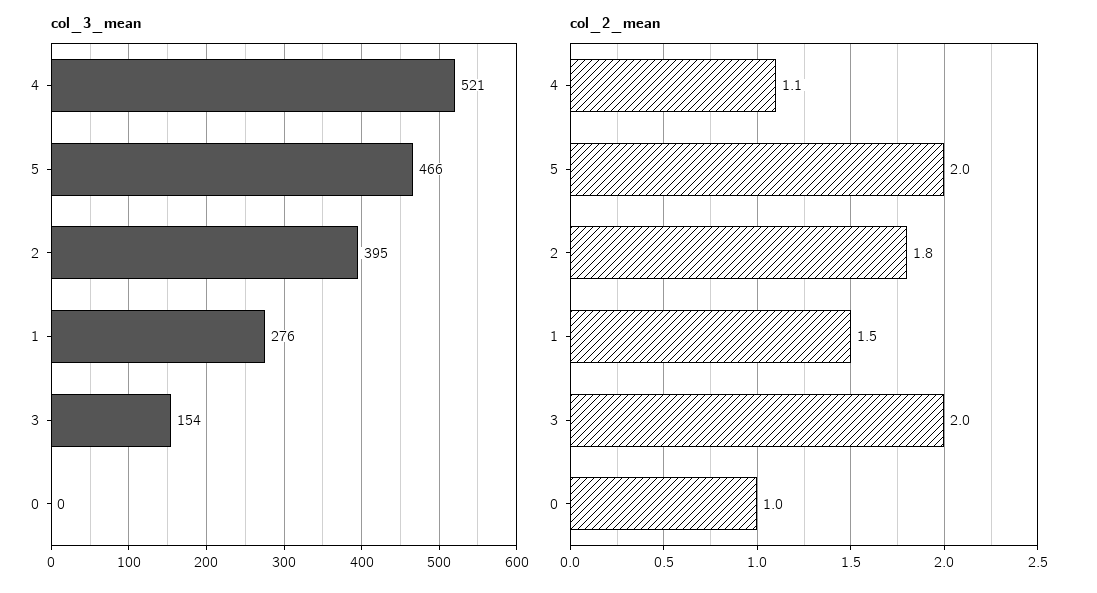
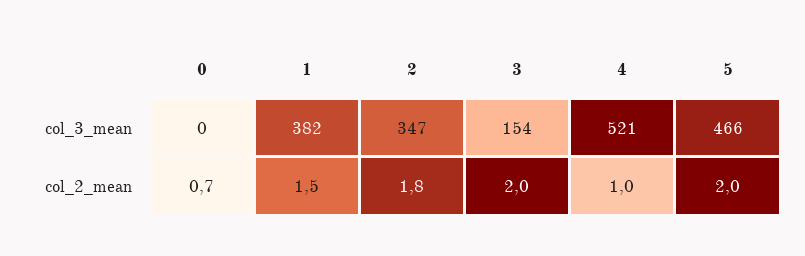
col_3_mean, 2: 395 -> 347
col_3_mean, 1: 276 -> 382
col_2_mean, 4: 1.1 -> 1
col_2_mean, 0: 1 -> 0.7

